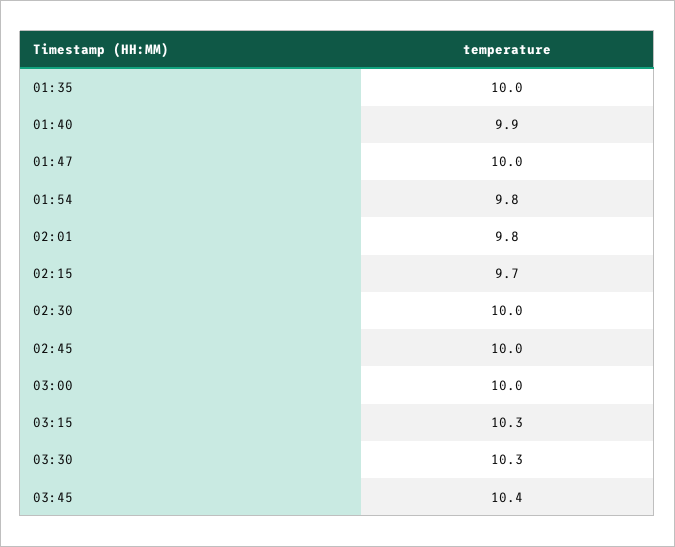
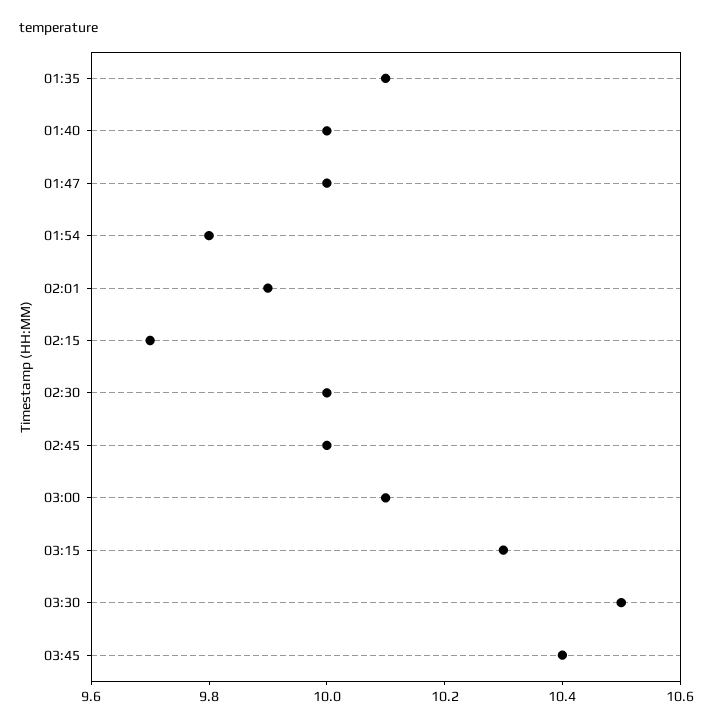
01:35: 10 -> 10.1
01:40: 9.9 -> 10
02:01: 9.8 -> 9.9
03:00: 10 -> 10.1
03:30: 10.3 -> 10.5

